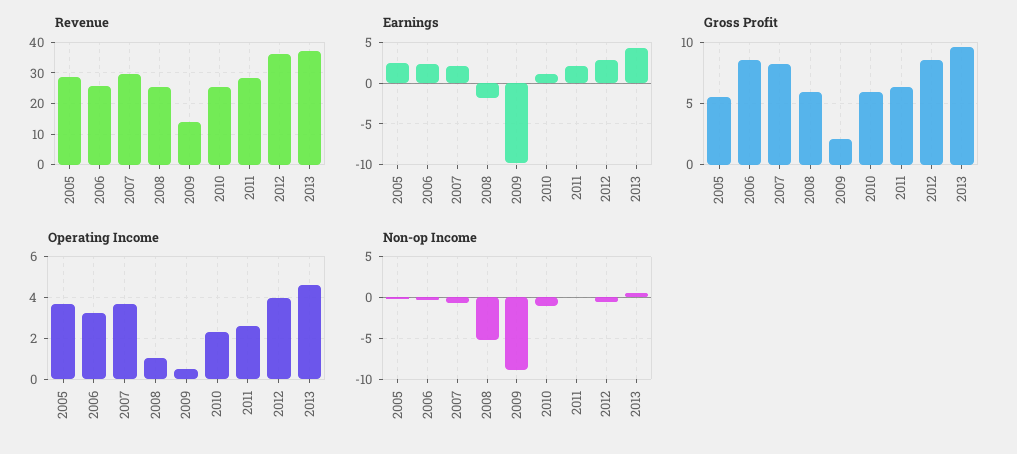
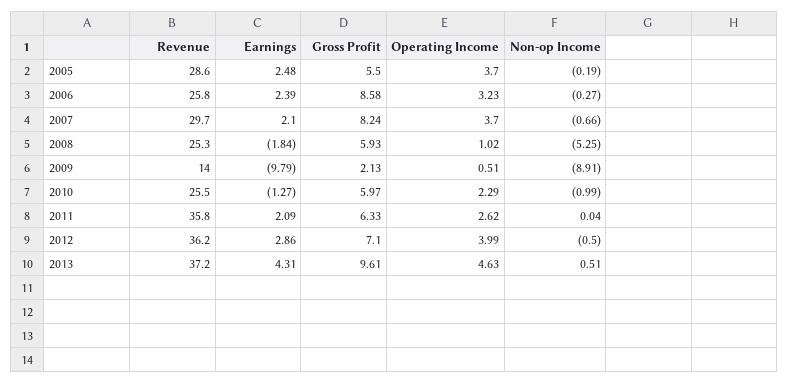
Revenue, 2011: 28 -> 35.8
Earnings, 2010: 1 -> -1.27
Gross Profit, 2012: 8.5 -> 7.1

